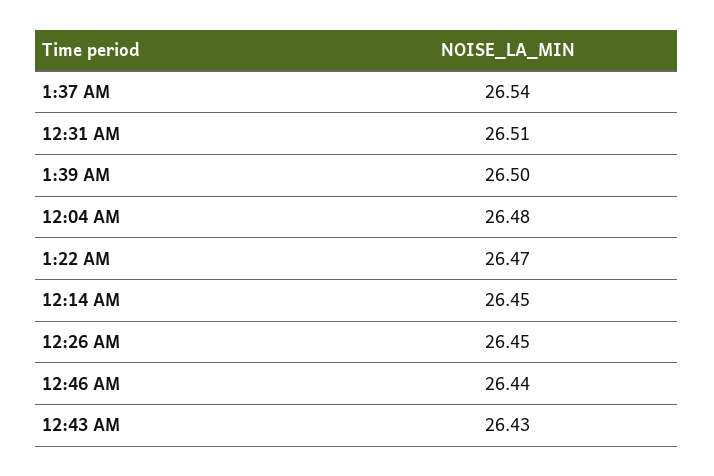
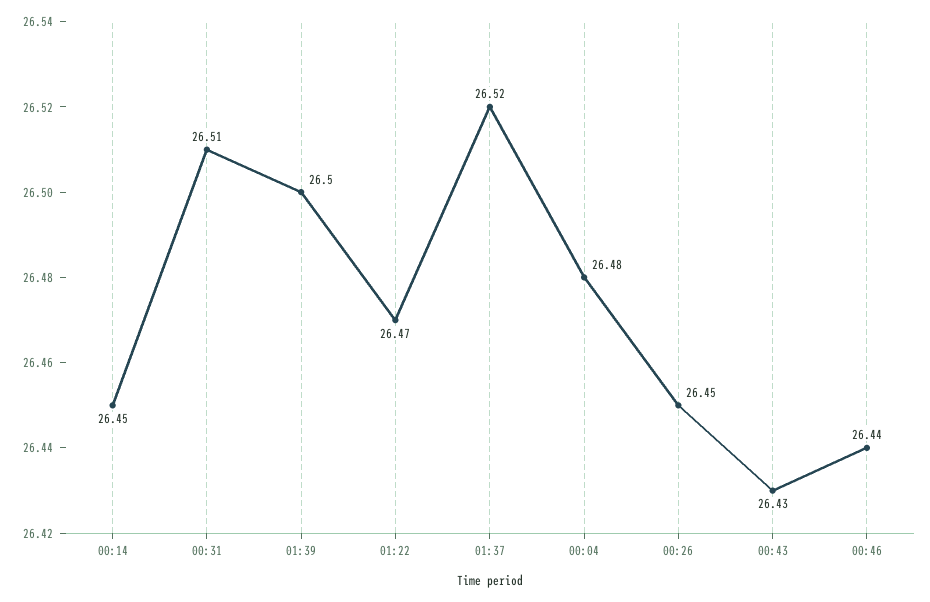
1:37 AM: 26.54 -> 26.52

